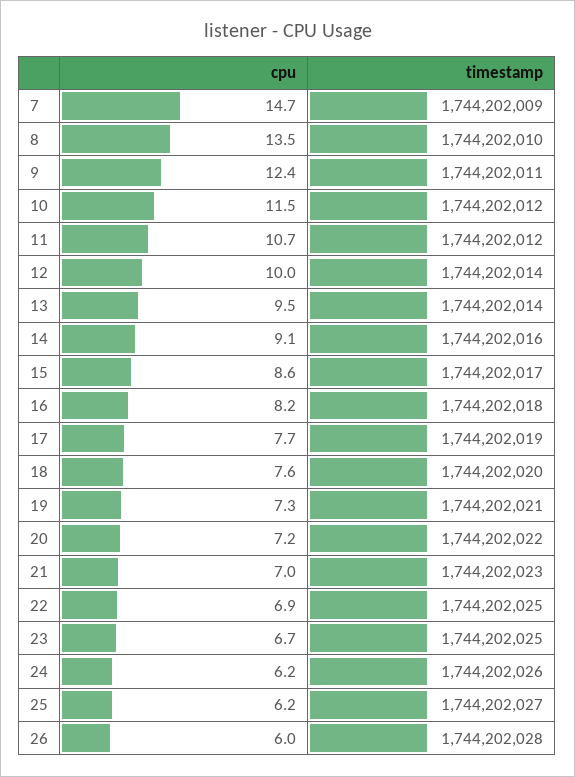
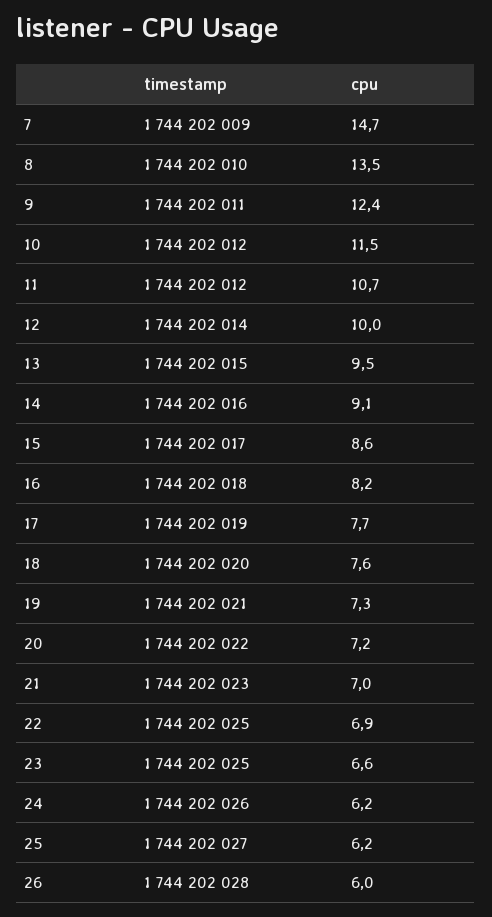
timestamp, 13: 1744202014 -> 1744202015
cpu, 23: 6.7 -> 6.6

